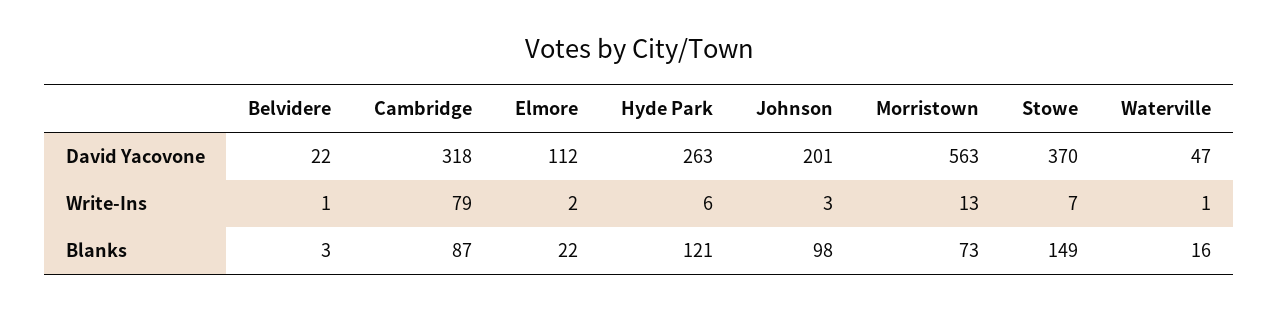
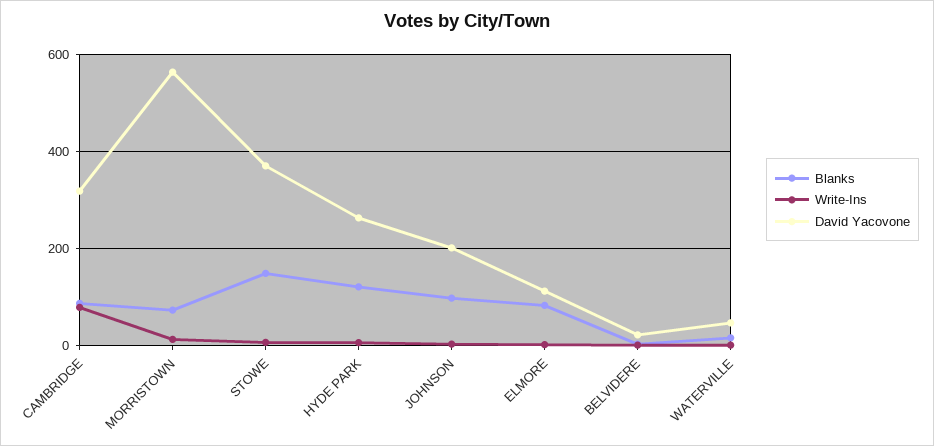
Blanks, Elmore: 22 -> 80

